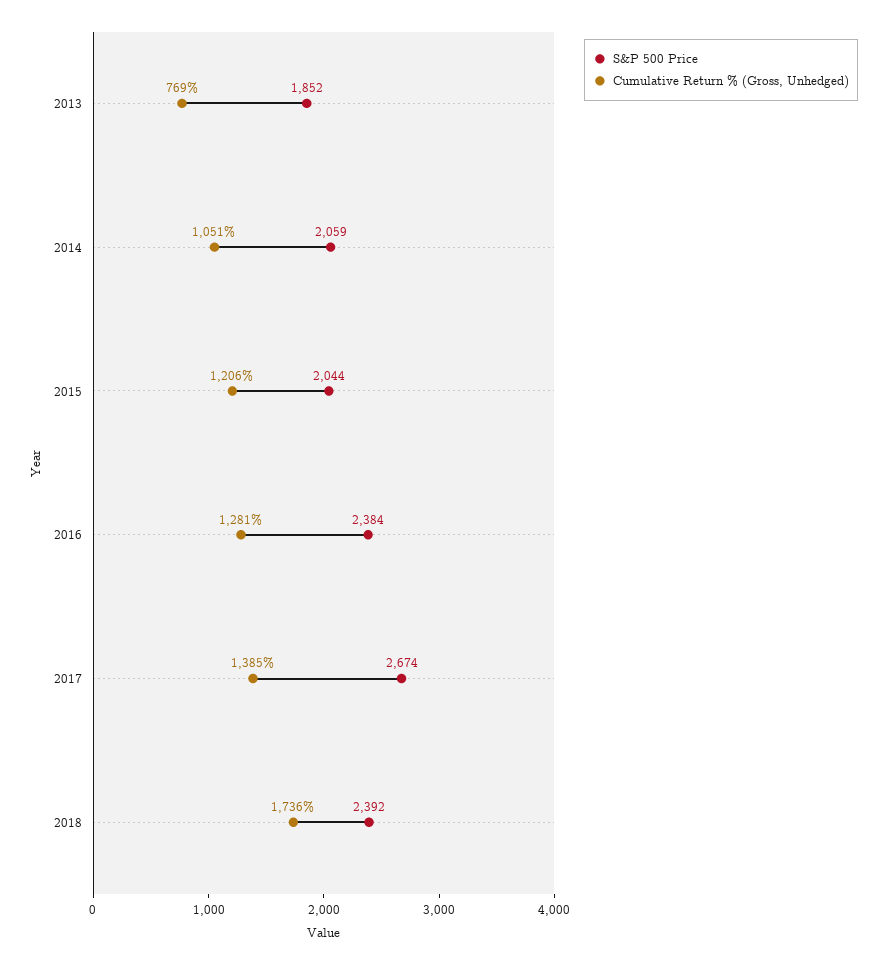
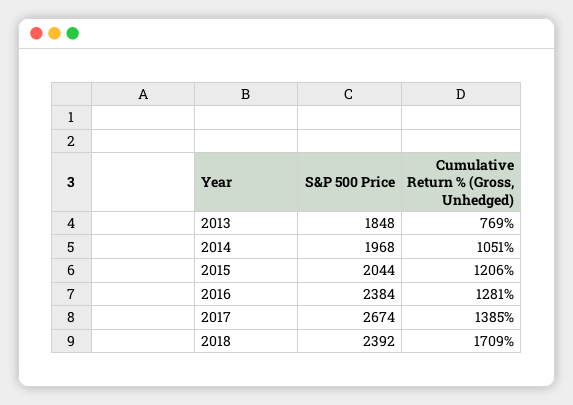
S&P 500 Price, 2013: 1852 -> 1848
S&P 500 Price, 2014: 2059 -> 1968
Cumulative Return % (Gross, Unhedged), 2018: 1736 -> 1709

